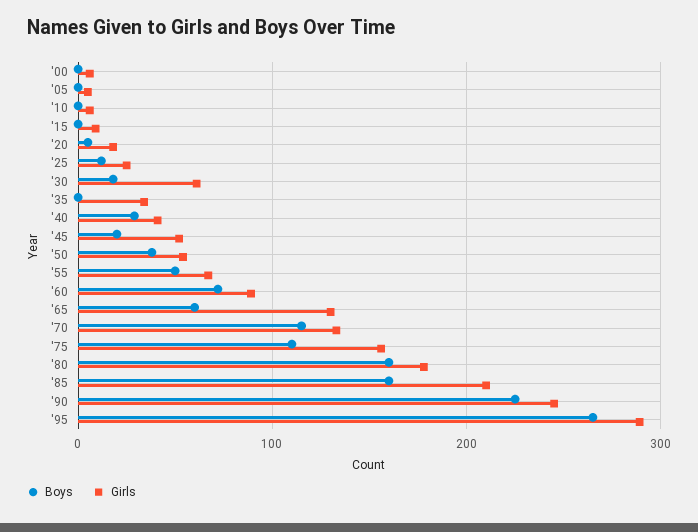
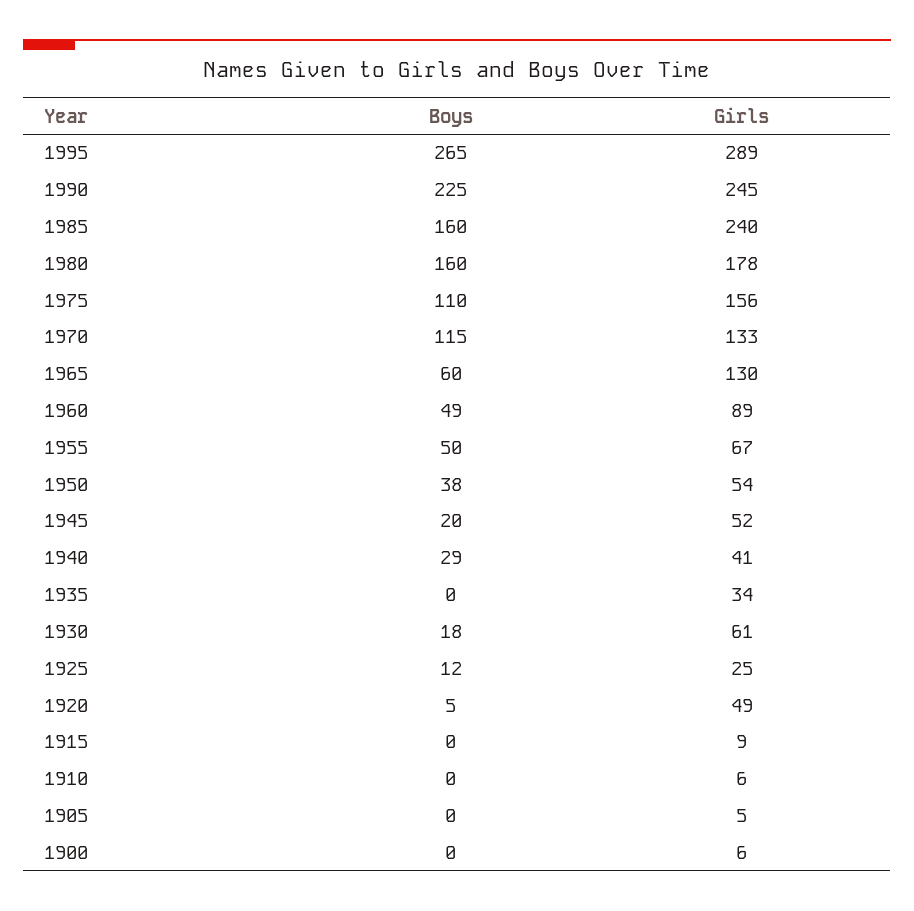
Girls, '20: 20 -> 49
Boys, '60: 70 -> 49
Girls, '85: 210 -> 240

